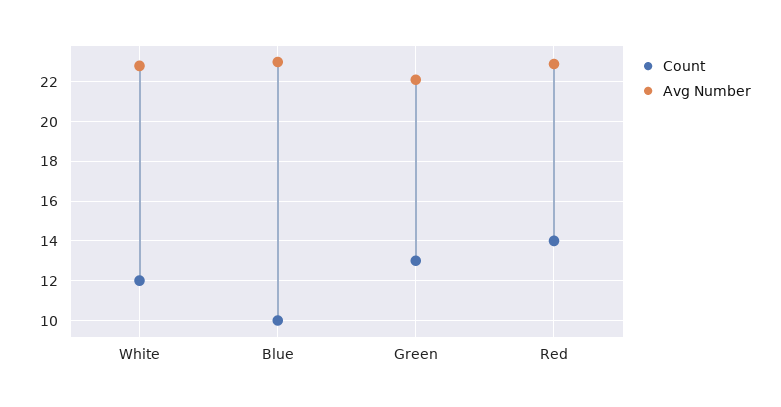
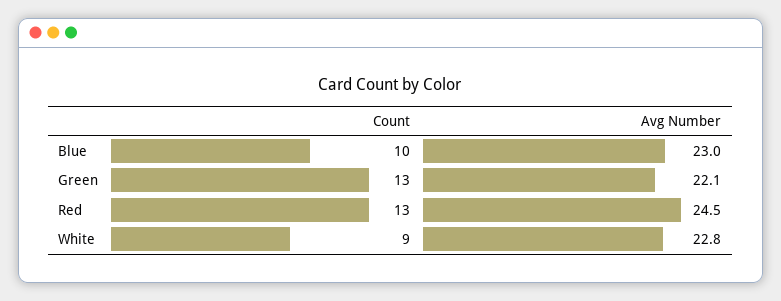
Count, White: 12 -> 9
Count, Red: 14 -> 13
Avg Number, Red: 23 -> 24.5

